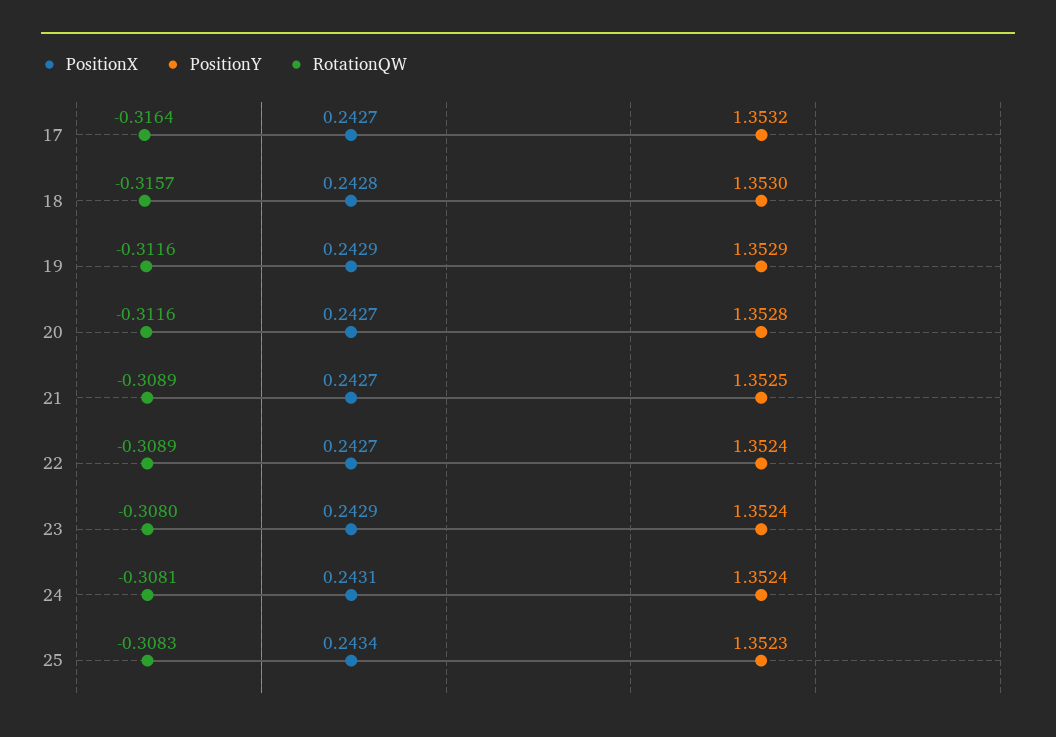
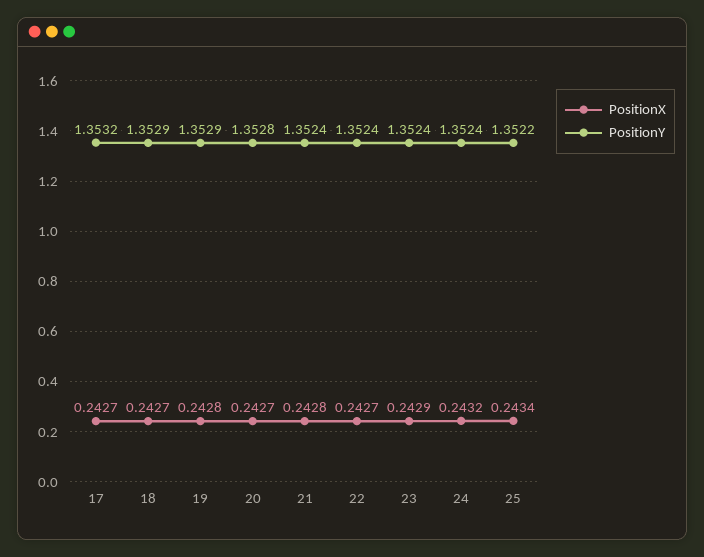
RotationQW, 17: -0.3164 -> none
PositionX, 18: 0.2428 -> 0.2427
PositionY, 18: 1.353 -> 1.3529
RotationQW, 18: -0.3157 -> none
PositionX, 19: 0.2429 -> 0.2428
RotationQW, 19: -0.3116 -> none
RotationQW, 20: -0.3116 -> none
PositionX, 21: 0.2427 -> 0.2428
PositionY, 21: 1.3525 -> 1.3524
RotationQW, 21: -0.3089 -> none
RotationQW, 22: -0.3089 -> none
RotationQW, 23: -0.308 -> none
PositionX, 24: 0.2431 -> 0.2432
RotationQW, 24: -0.3081 -> none
PositionY, 25: 1.3523 -> 1.3522
RotationQW, 25: -0.3083 -> none

